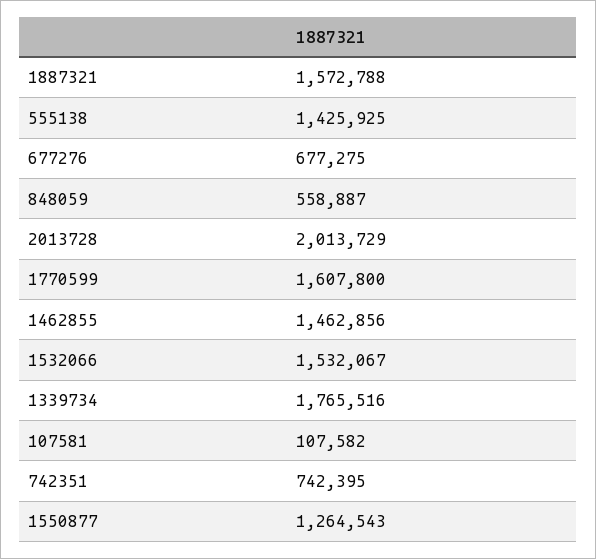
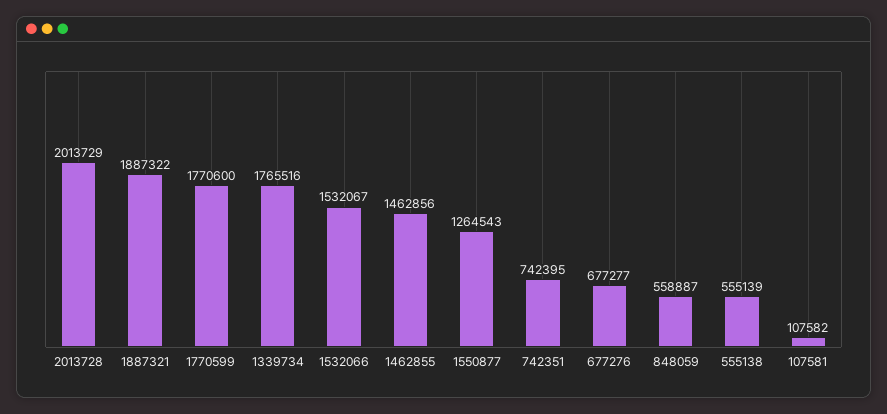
1887321: 1572788 -> 1887322
555138: 1425925 -> 555139
677276: 677275 -> 677277
1770599: 1607800 -> 1770600

